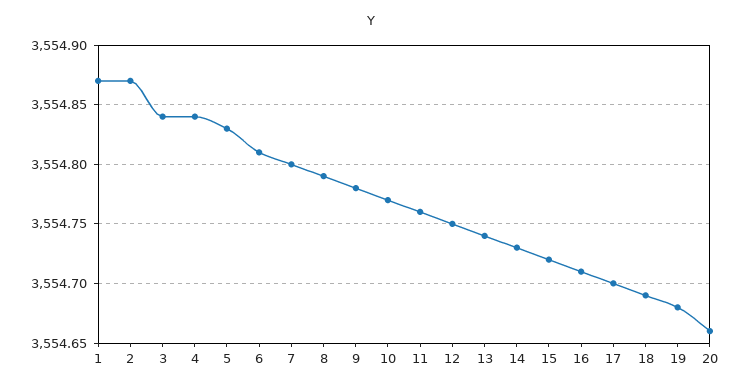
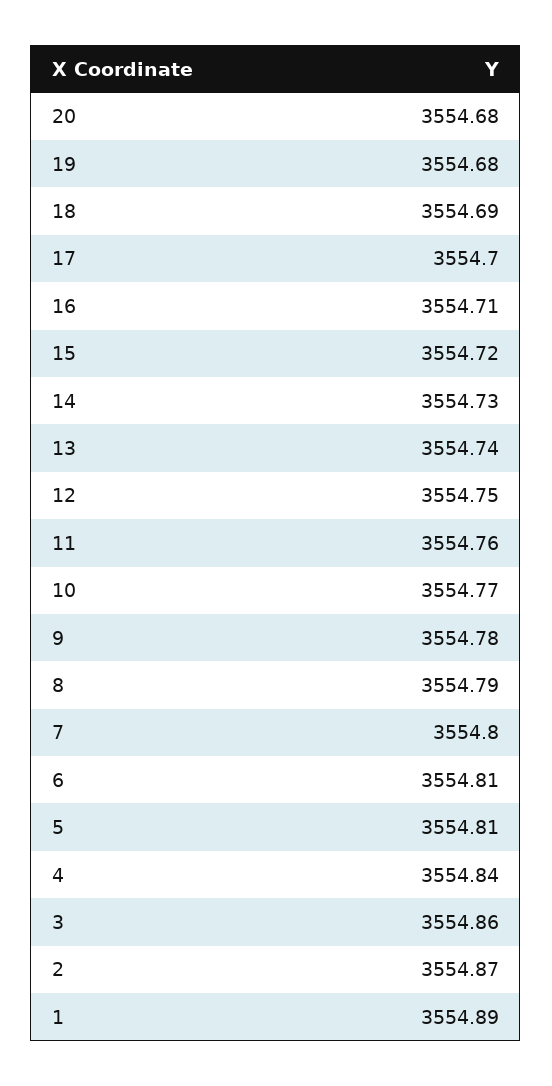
1: 3554.87 -> 3554.89
3: 3554.84 -> 3554.86
5: 3554.83 -> 3554.81
20: 3554.66 -> 3554.68

